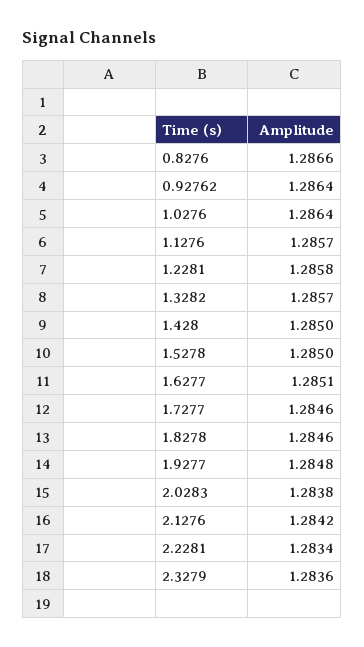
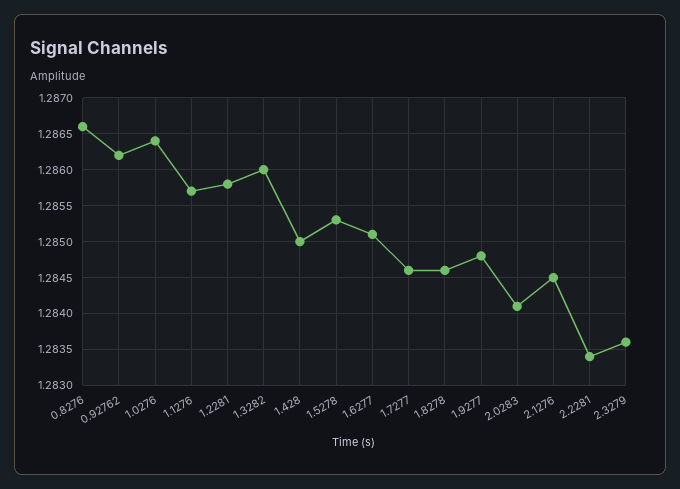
0.92762: 1.2864 -> 1.2862
1.3282: 1.2857 -> 1.286
1.5278: 1.285 -> 1.2853
2.0283: 1.2838 -> 1.2841
2.1276: 1.2842 -> 1.2845

